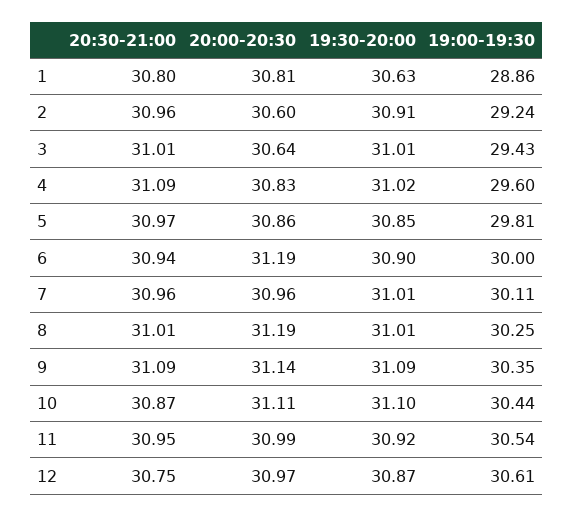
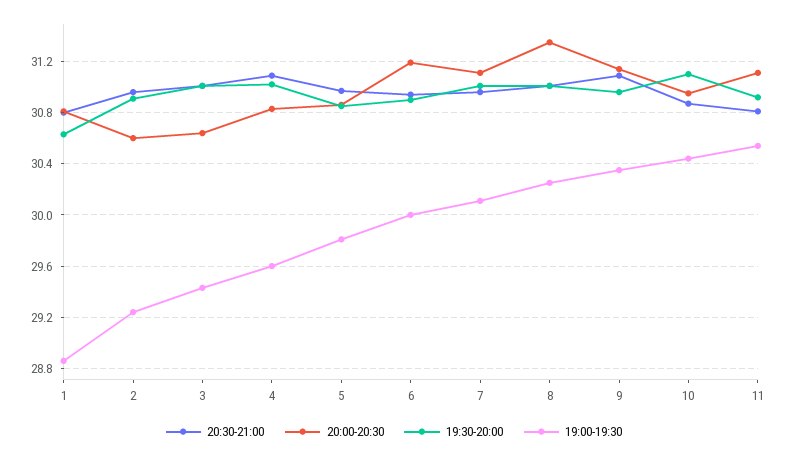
20:00-20:30, 7: 30.96 -> 31.1
20:00-20:30, 8: 31.19 -> 31.35
19:30-20:00, 9: 31.09 -> 30.95
20:00-20:30, 10: 31.11 -> 30.95
20:30-21:00, 11: 30.95 -> 30.8
20:00-20:30, 11: 30.99 -> 31.1
20:30-21:00, 12: 30.75 -> none
20:00-20:30, 12: 30.97 -> none
19:30-20:00, 12: 30.87 -> none
19:00-19:30, 12: 30.61 -> none

